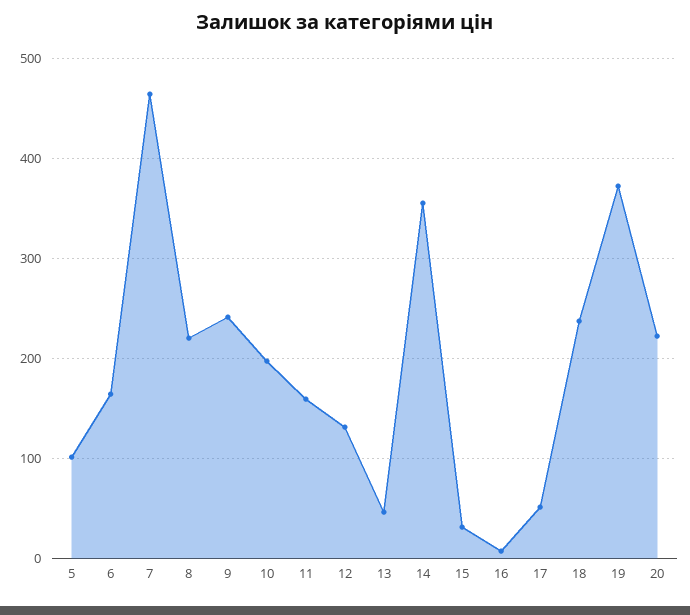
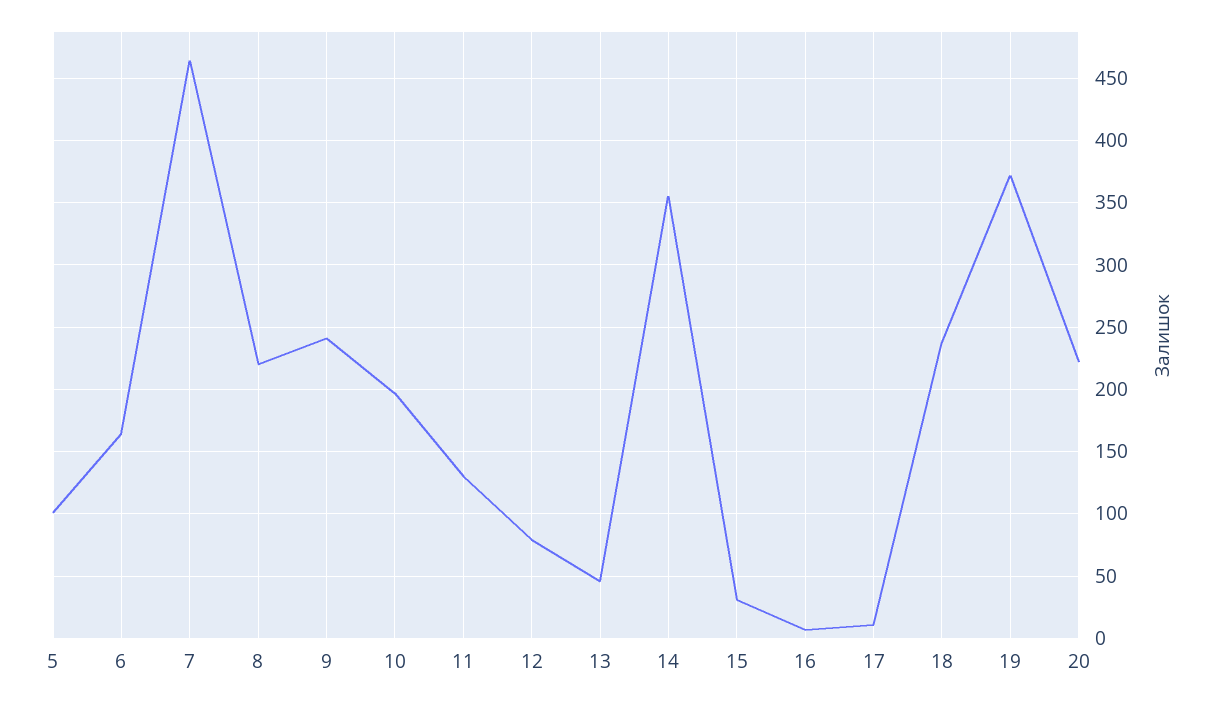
11: 160 -> 130
12: 130 -> 80
17: 50 -> 10

